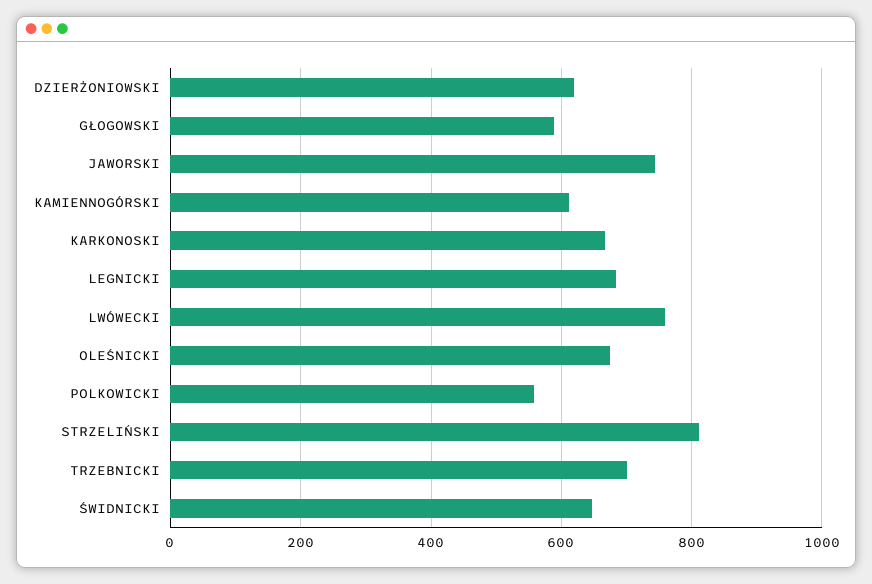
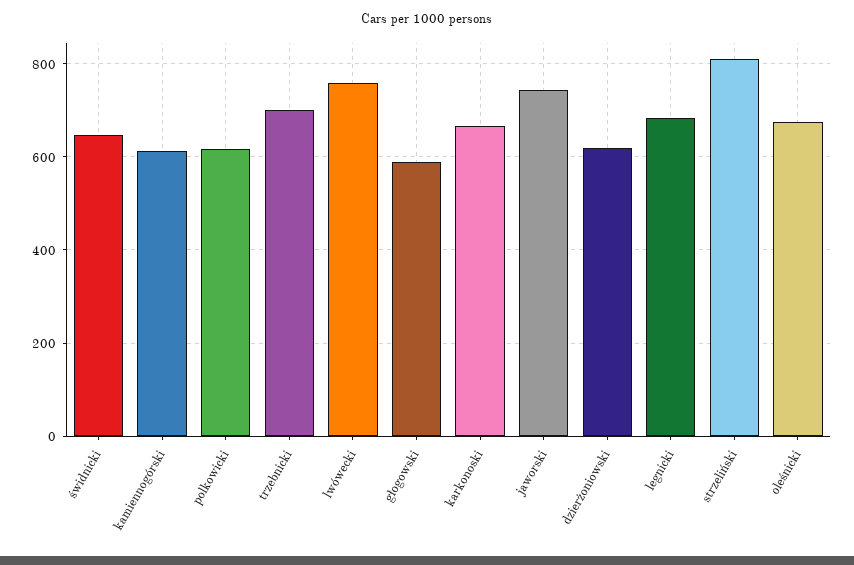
POLKOWICKI: 560 -> 620

